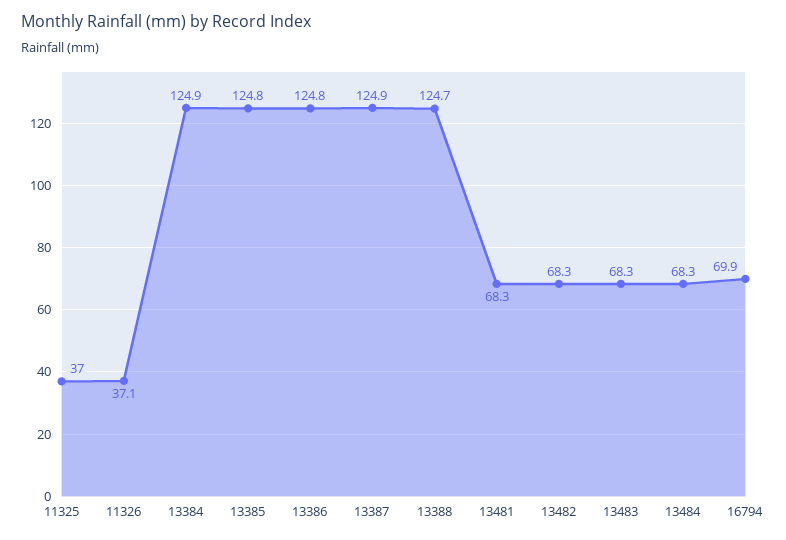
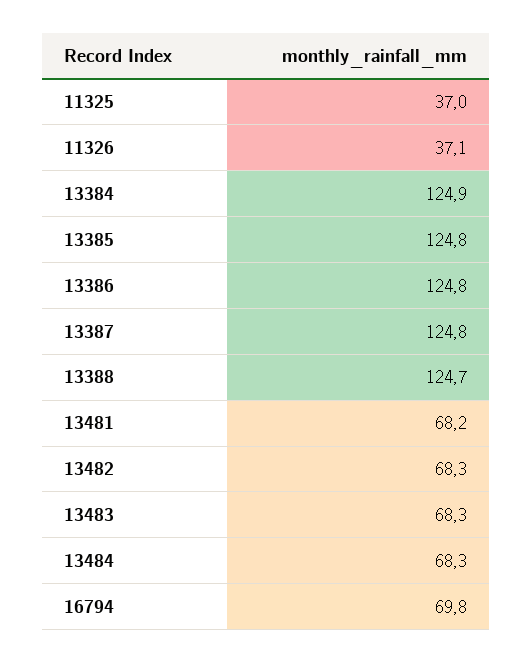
13387: 124.9 -> 124.8
13481: 68.3 -> 68.2
16794: 69.9 -> 69.8

